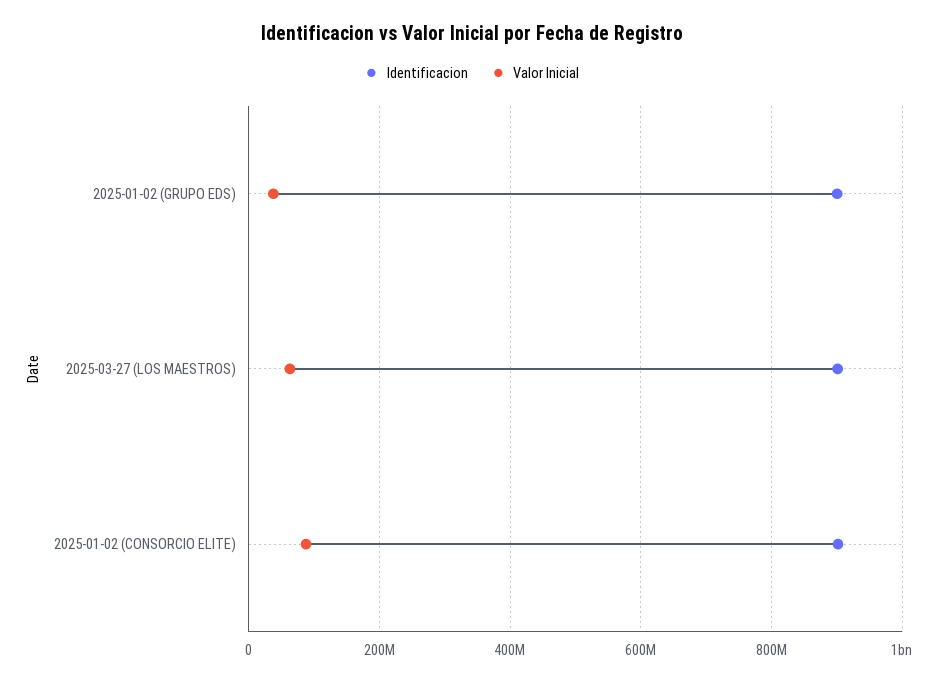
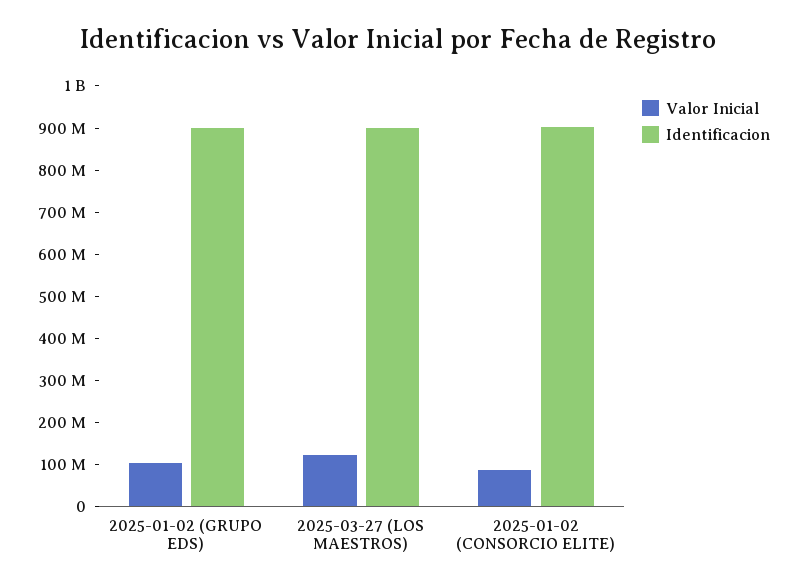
Valor Inicial, 2025-01-02 (GRUPO EDS): 40000000 -> 100000000
Valor Inicial, 2025-03-27 (LOS MAESTROS): 60000000 -> 120000000

